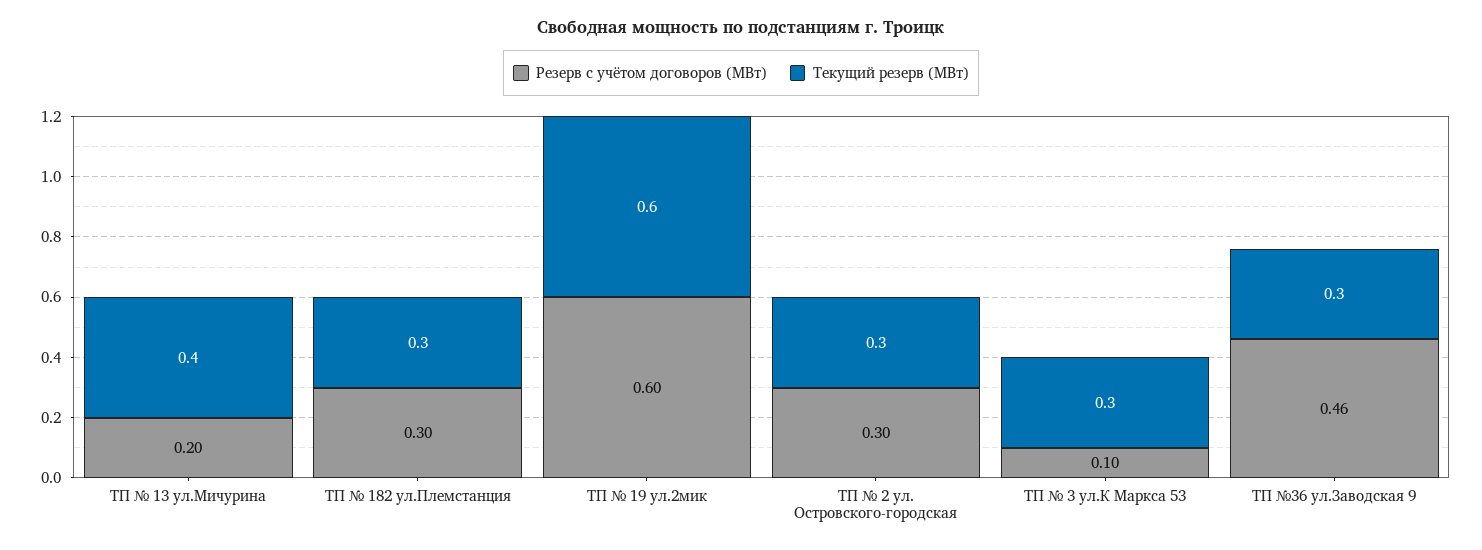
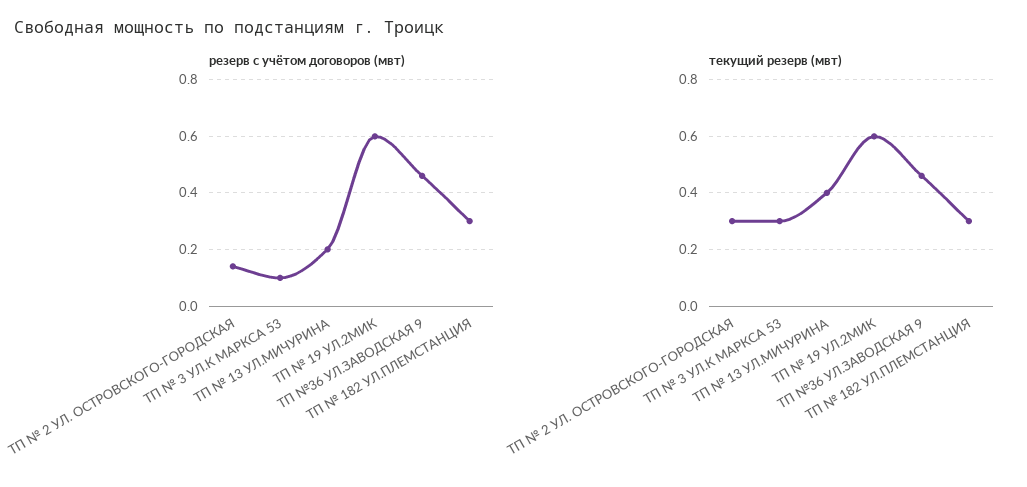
Резерв с учётом договоров (МВт), ТП № 2 ул. Островского-городская: 0.3 -> 0.15
Текущий резерв (МВт), ТП №36 ул.Заводская 9: 0.3 -> 0.45

